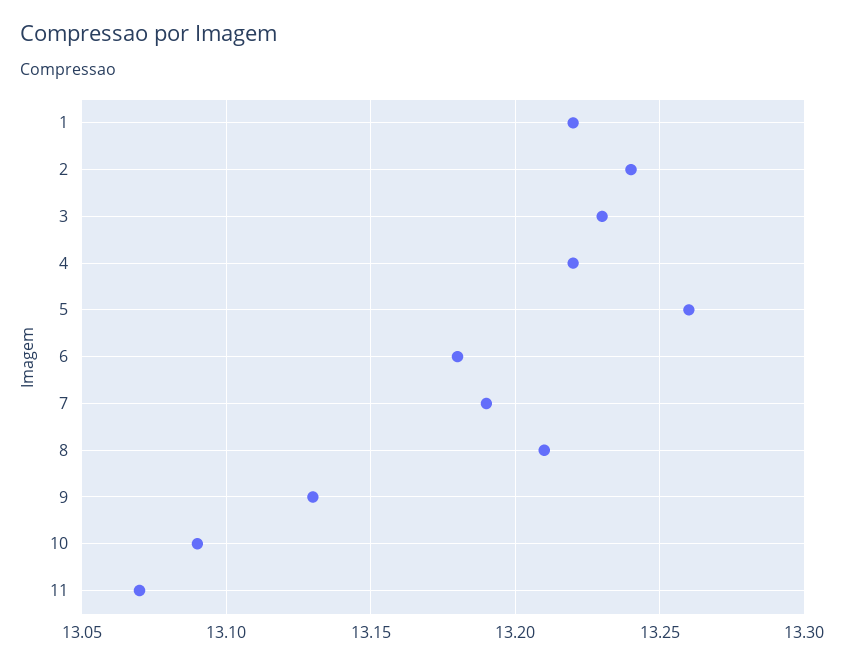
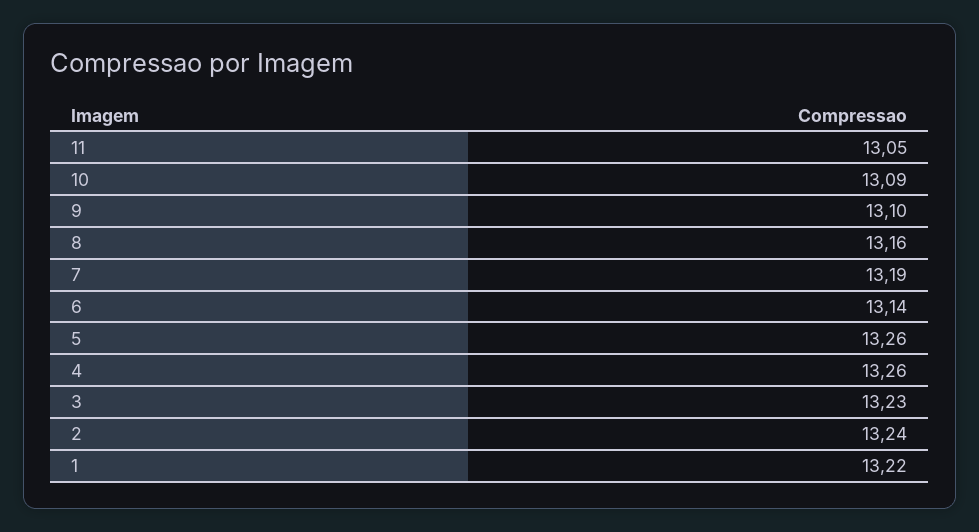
4: 13.22 -> 13.26
6: 13.18 -> 13.14
8: 13.21 -> 13.16
9: 13.13 -> 13.1
11: 13.07 -> 13.05

